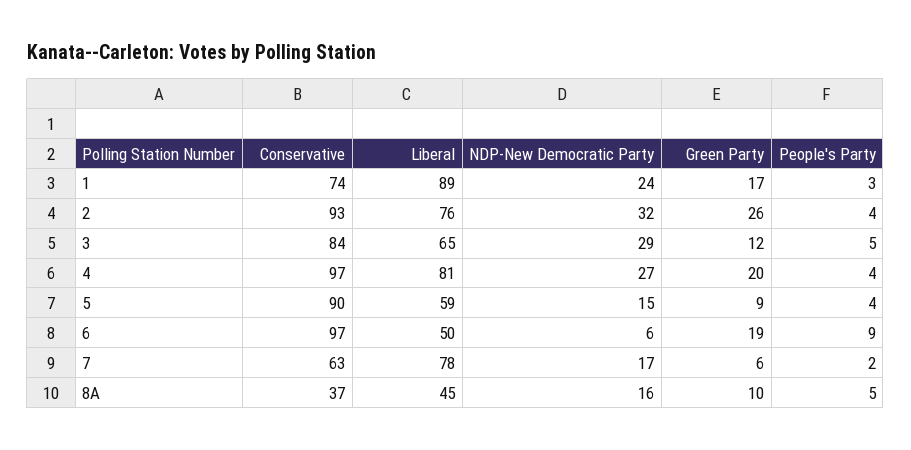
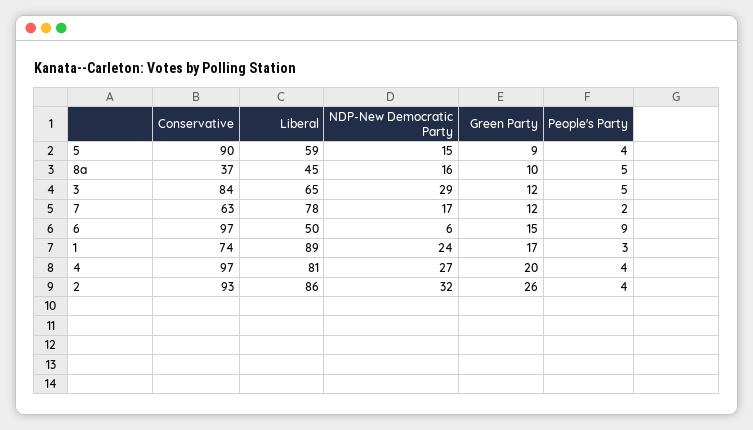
Liberal, 2: 76 -> 86
Green Party, 6: 19 -> 15
Green Party, 7: 6 -> 12

